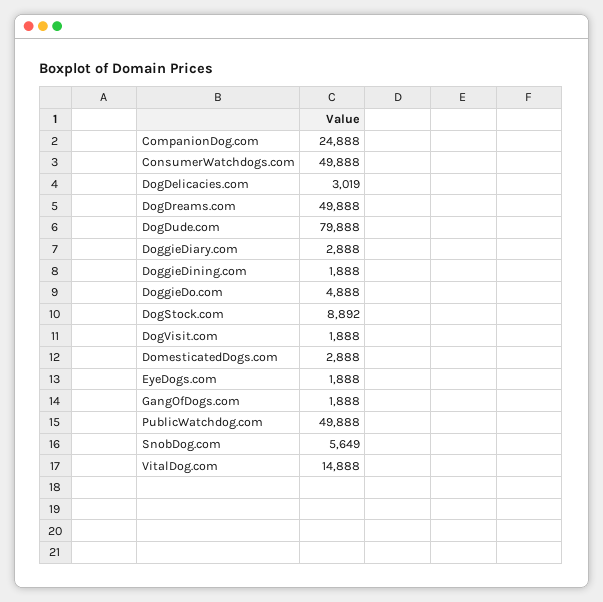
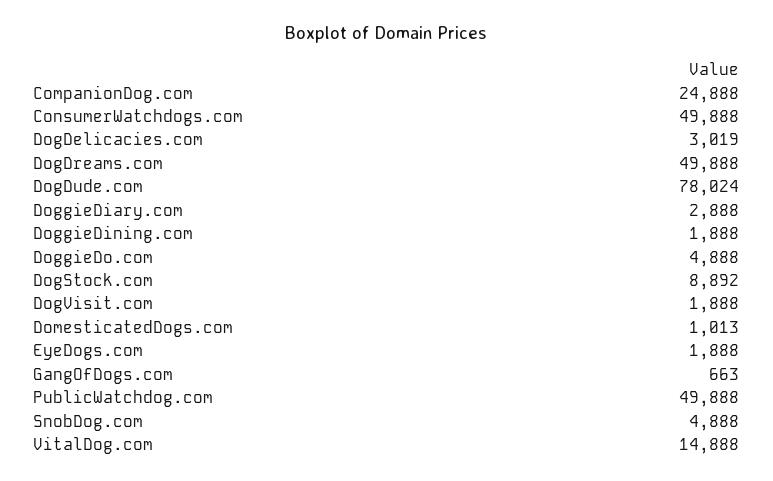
DogDude.com: 79888 -> 78024
DomesticatedDogs.com: 2888 -> 1013
GangOfDogs.com: 1888 -> 663
SnobDog.com: 5649 -> 4888

